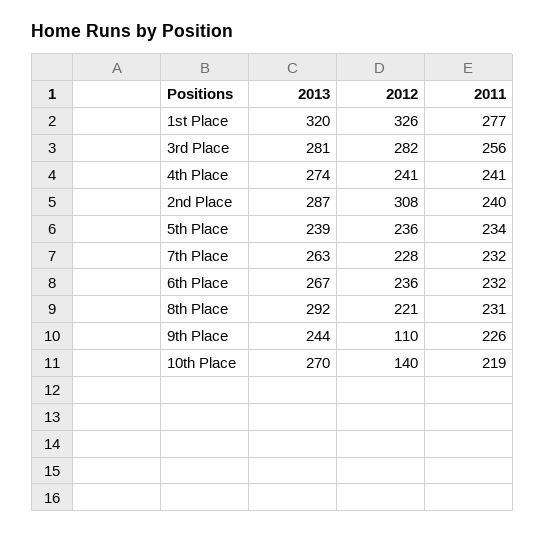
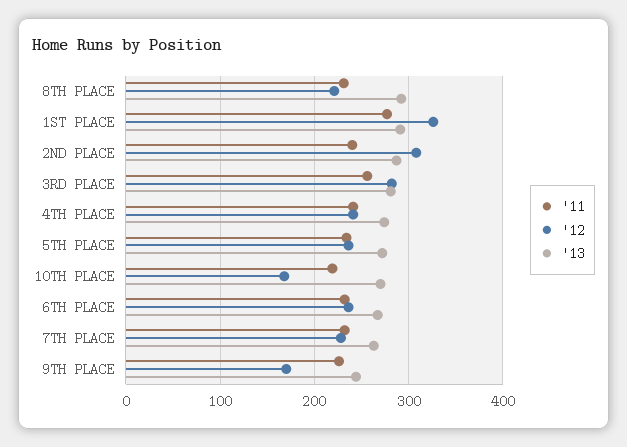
2013, 1st Place: 320 -> 290
2013, 5th Place: 239 -> 270
2012, 9th Place: 110 -> 170
2012, 10th Place: 140 -> 170

